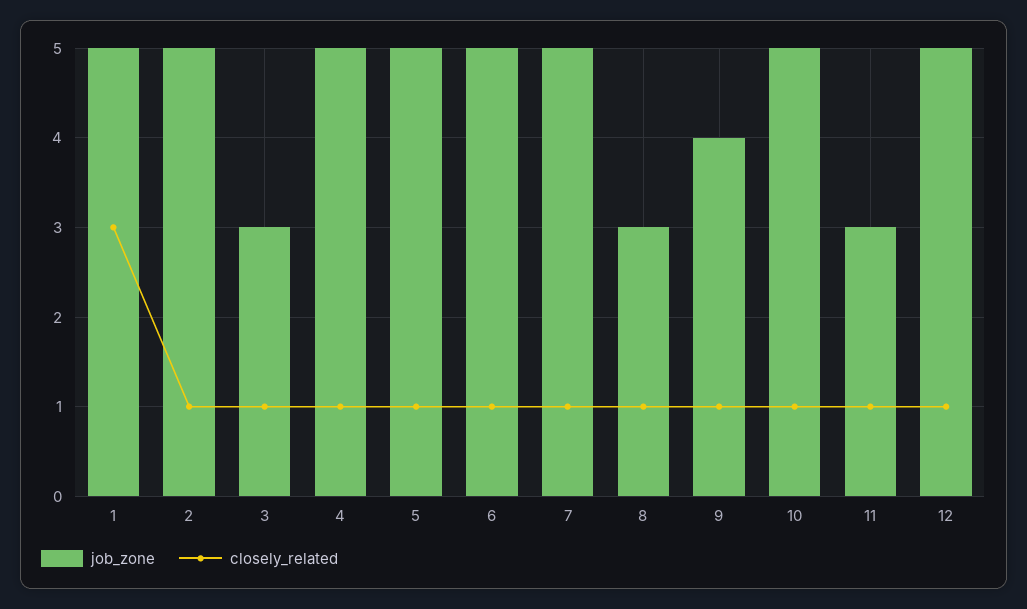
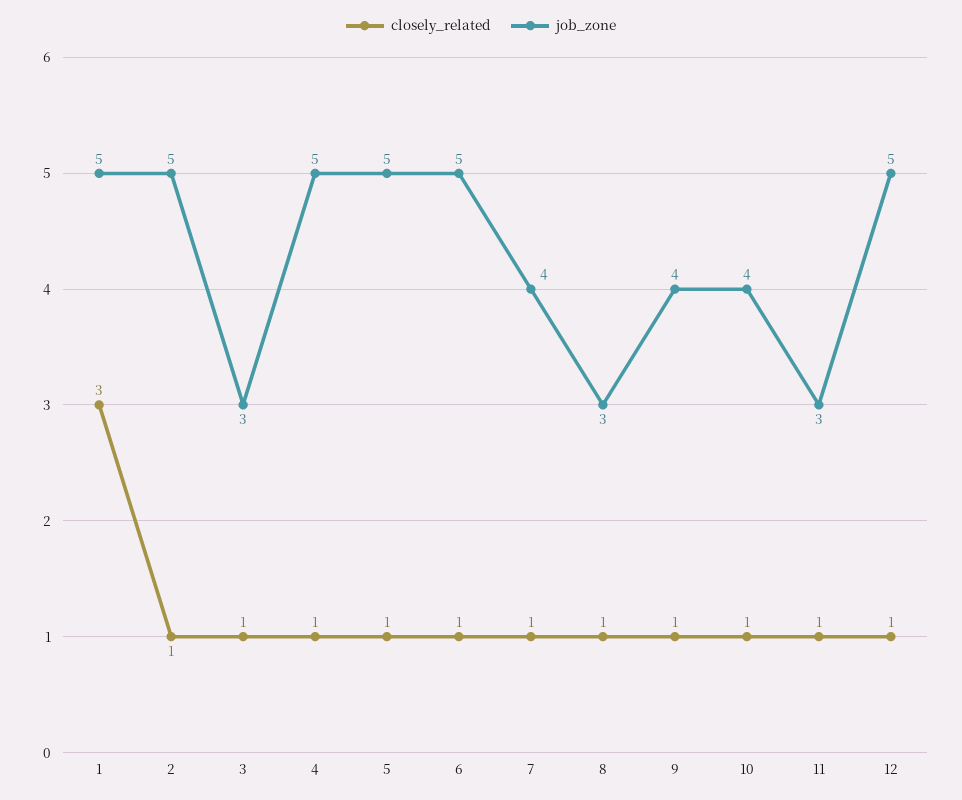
job_zone, 7: 5 -> 4
job_zone, 10: 5 -> 4

